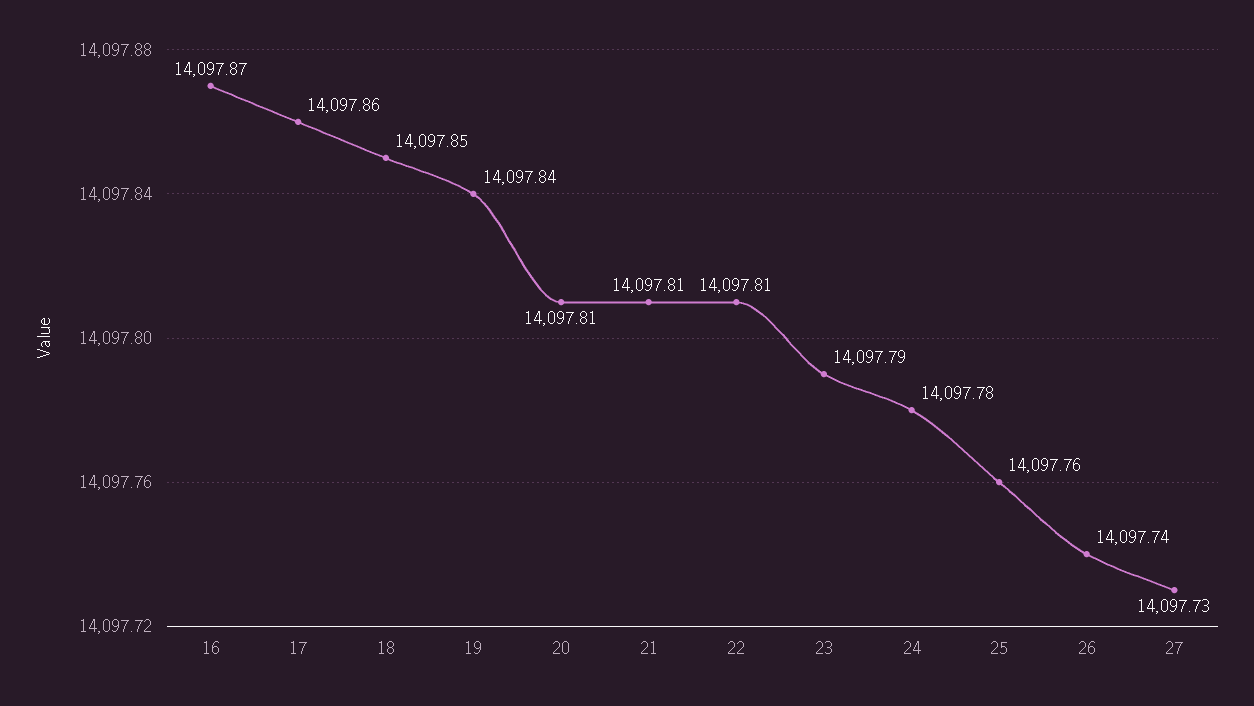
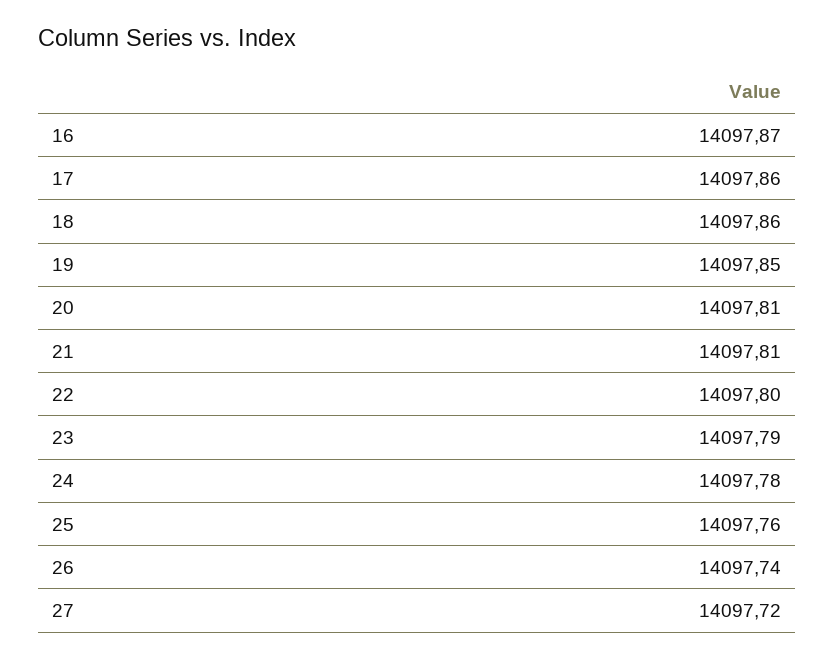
18: 14097.85 -> 14097.86
19: 14097.84 -> 14097.85
22: 14097.81 -> 14097.8
27: 14097.73 -> 14097.72

